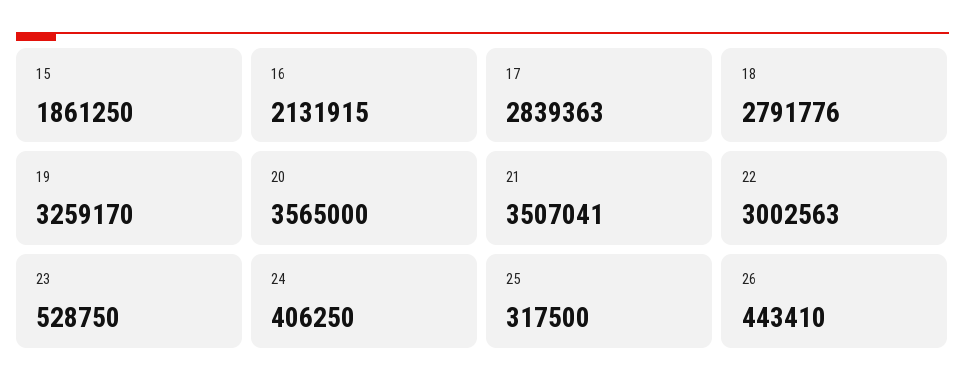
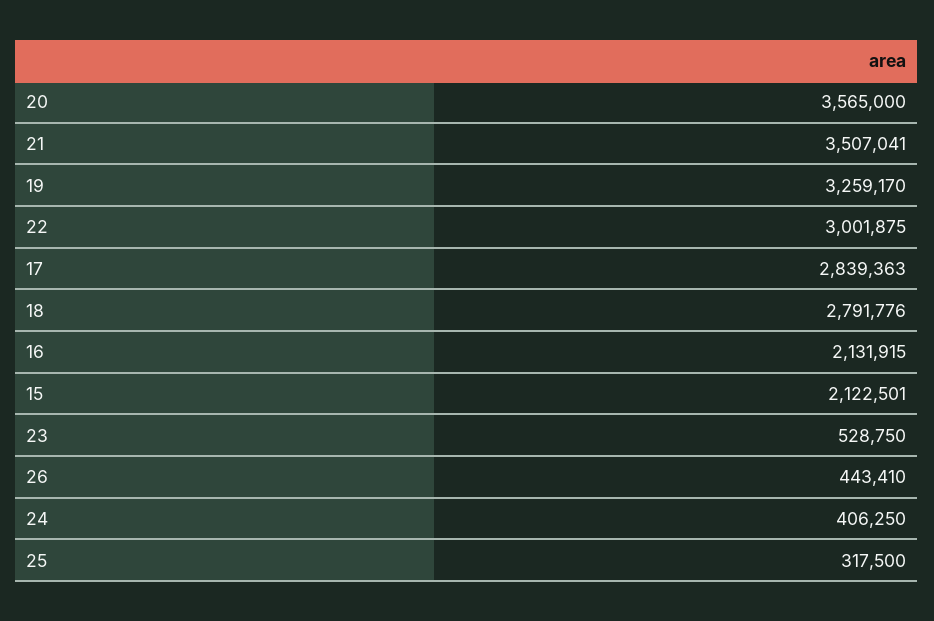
15: 1861250 -> 2122501
22: 3002563 -> 3001875

